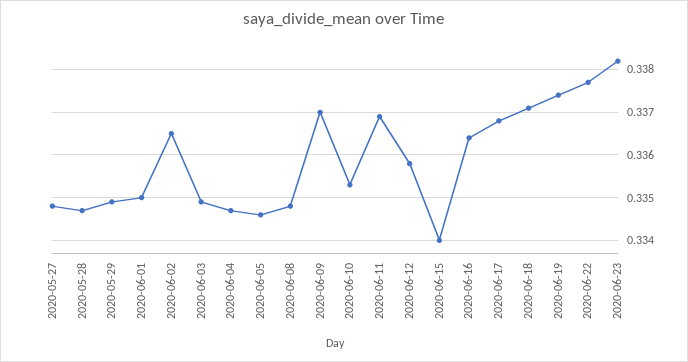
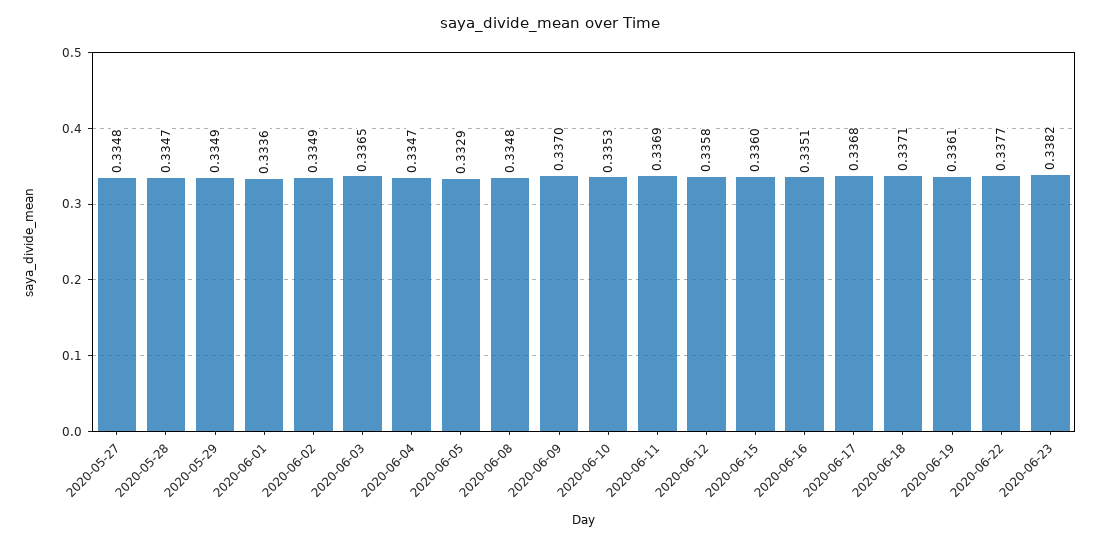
2020-06-01: 0.335 -> 0.3336
2020-06-02: 0.3365 -> 0.3349
2020-06-03: 0.335 -> 0.3365
2020-06-05: 0.3345 -> 0.3329
2020-06-15: 0.334 -> 0.336
2020-06-16: 0.3365 -> 0.3351
2020-06-19: 0.3375 -> 0.3361

